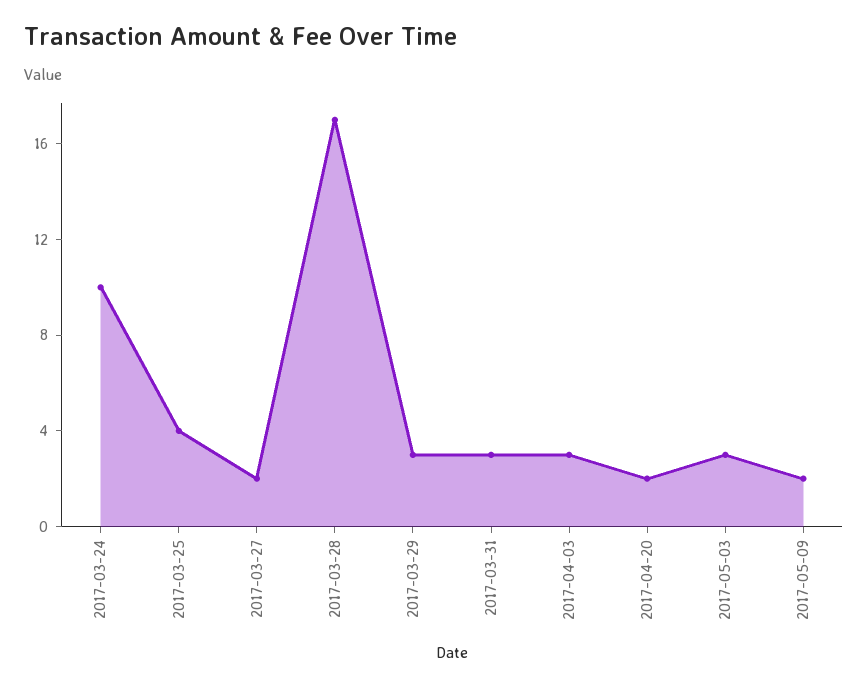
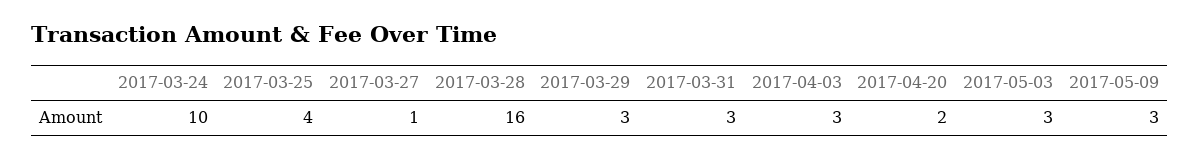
2017-03-27: 2 -> 1
2017-03-28: 17 -> 16
2017-05-09: 2 -> 3

